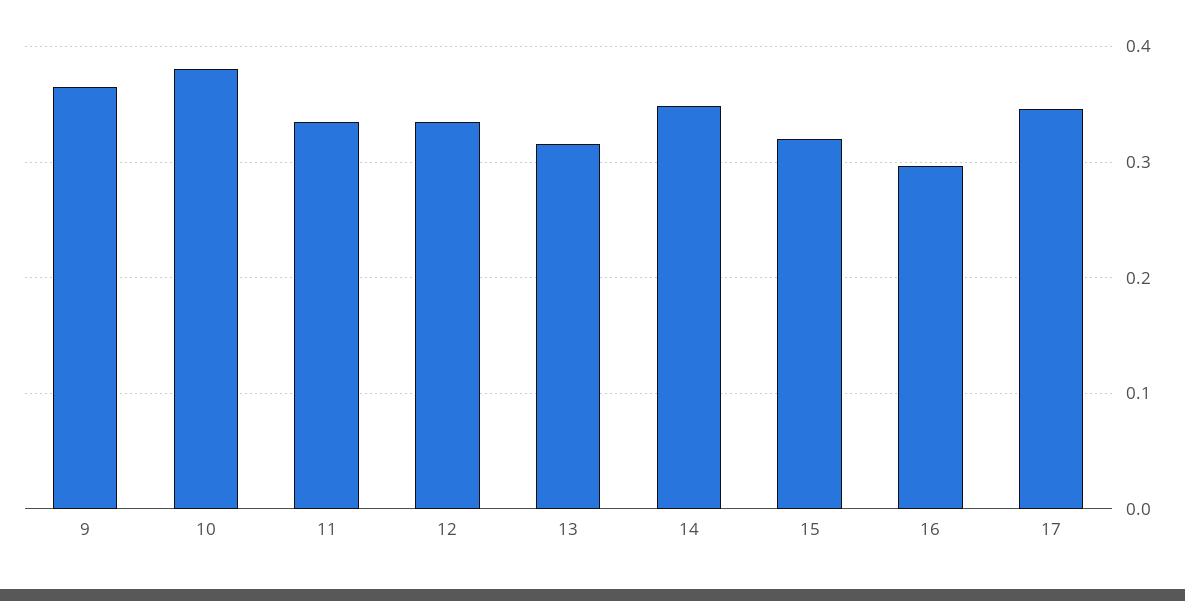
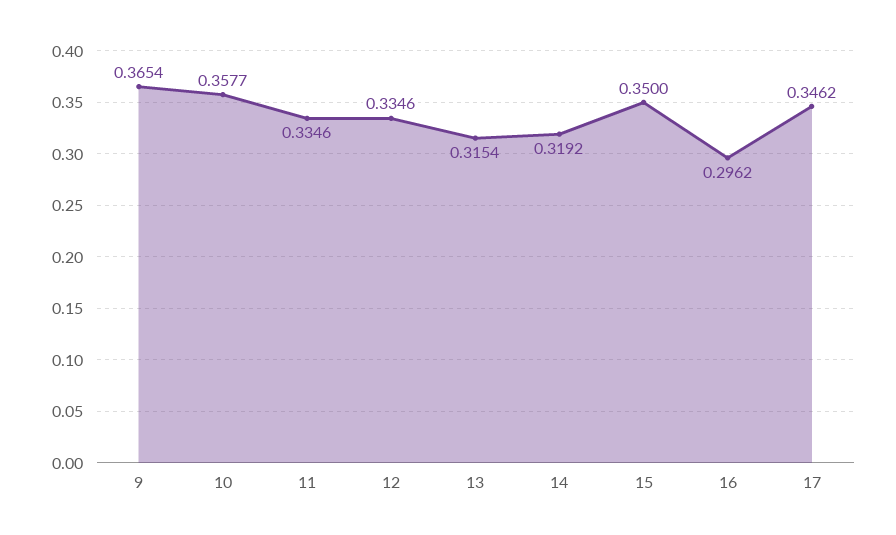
10: 0.38 -> 0.3577
14: 0.35 -> 0.3192
15: 0.32 -> 0.35

